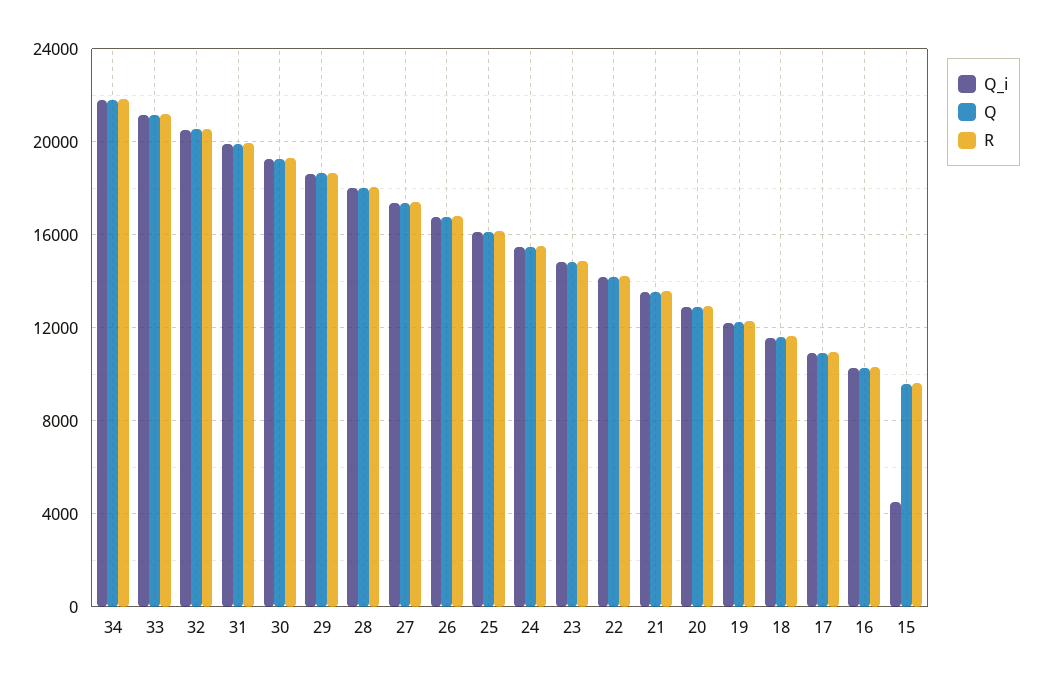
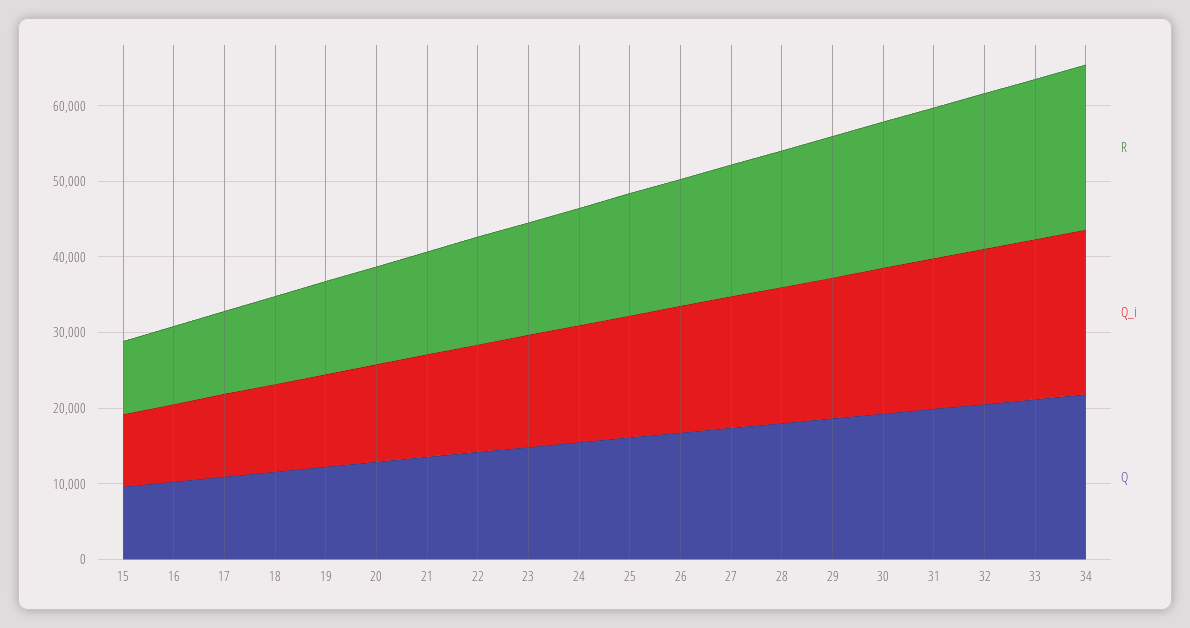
Q_i, 15: 4500 -> 10000

